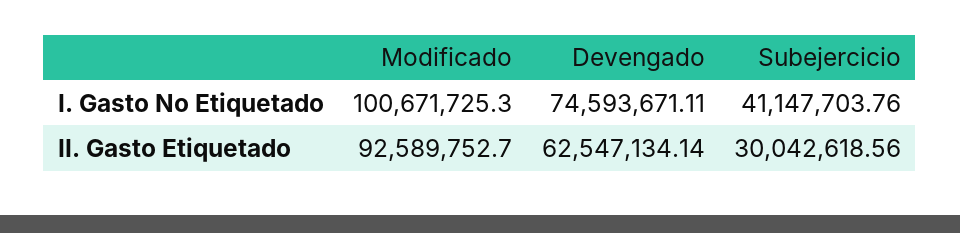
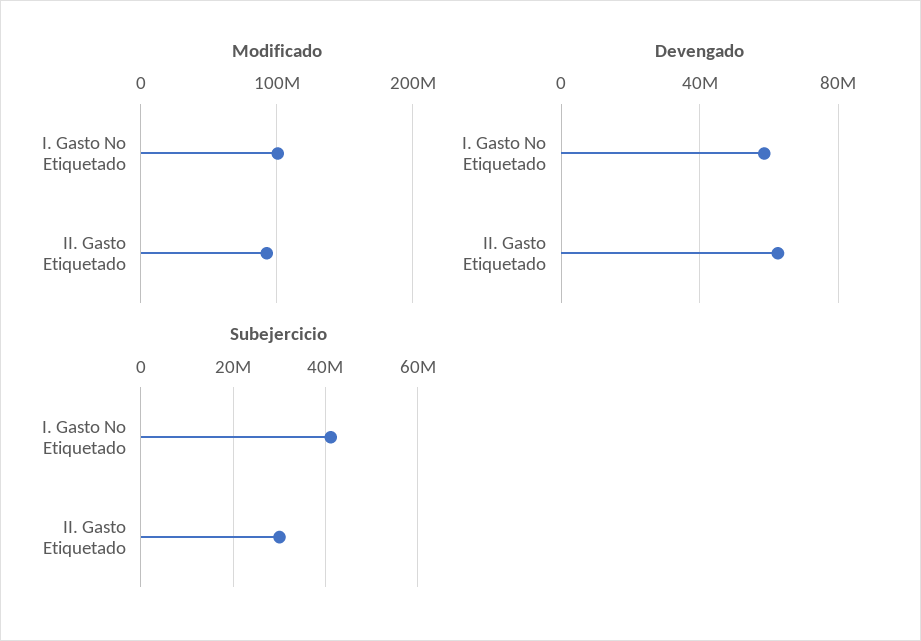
Devengado, I. Gasto No Etiquetado: 74593671.11 -> 60000000

